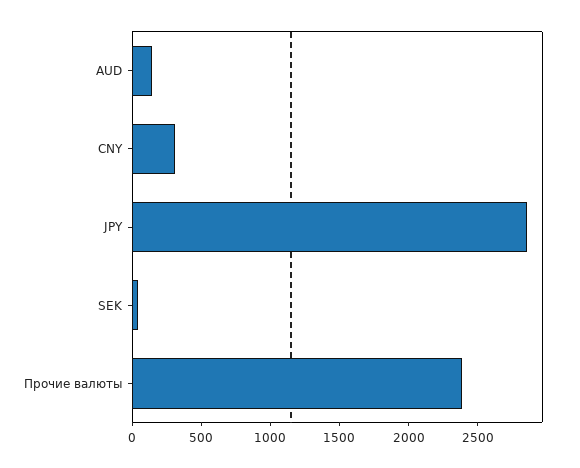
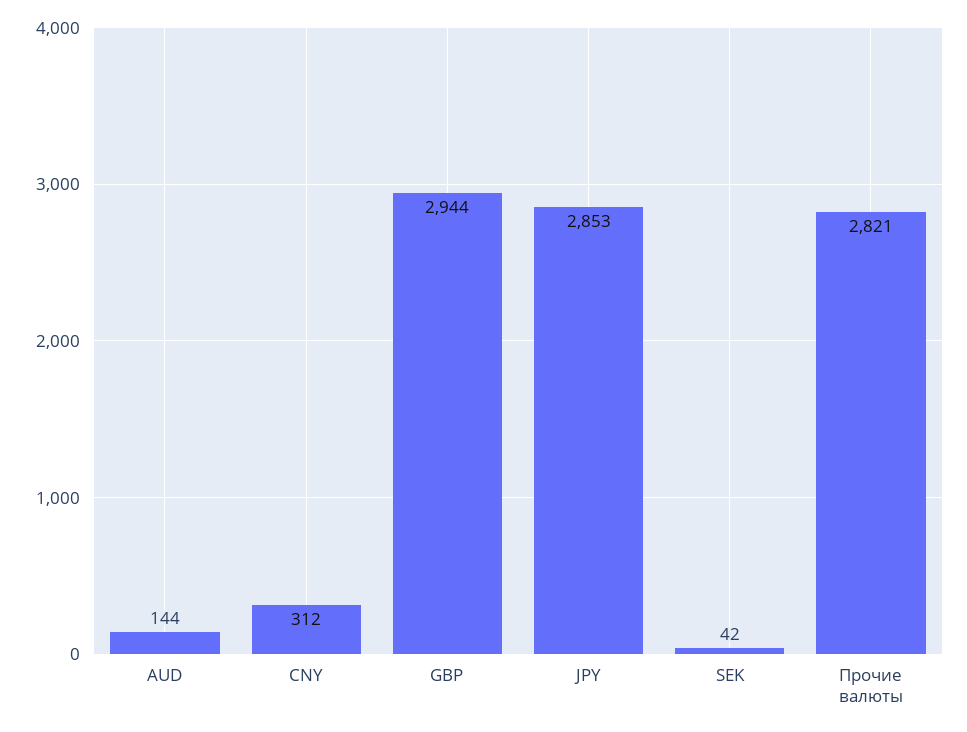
Прочие валюты: 2400 -> 2821
GBP: none -> 2944

